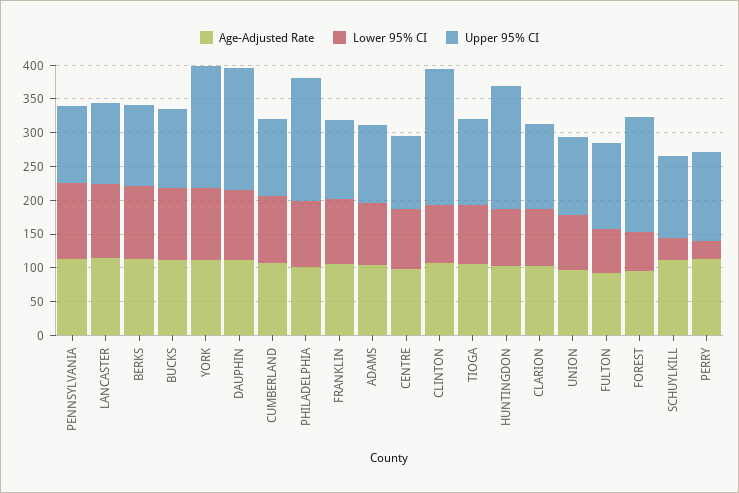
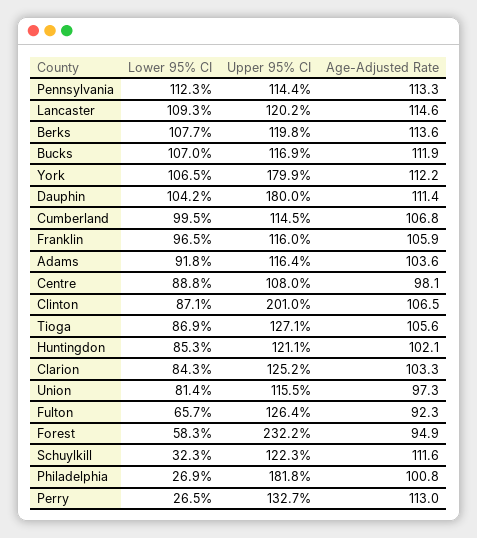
Lower 95% CI, PHILADELPHIA: 100 -> 26.9
Upper 95% CI, HUNTINGDON: 175 -> 121.1
Upper 95% CI, FOREST: 175 -> 232.2

